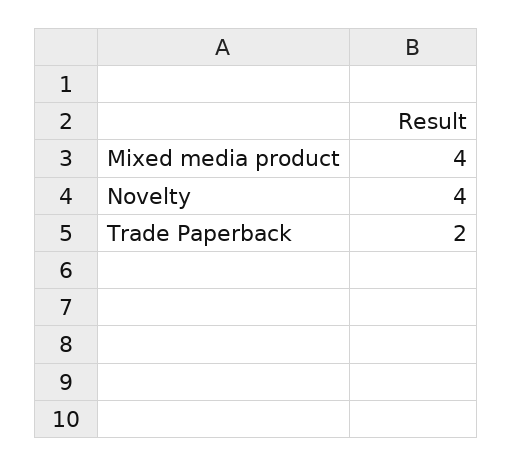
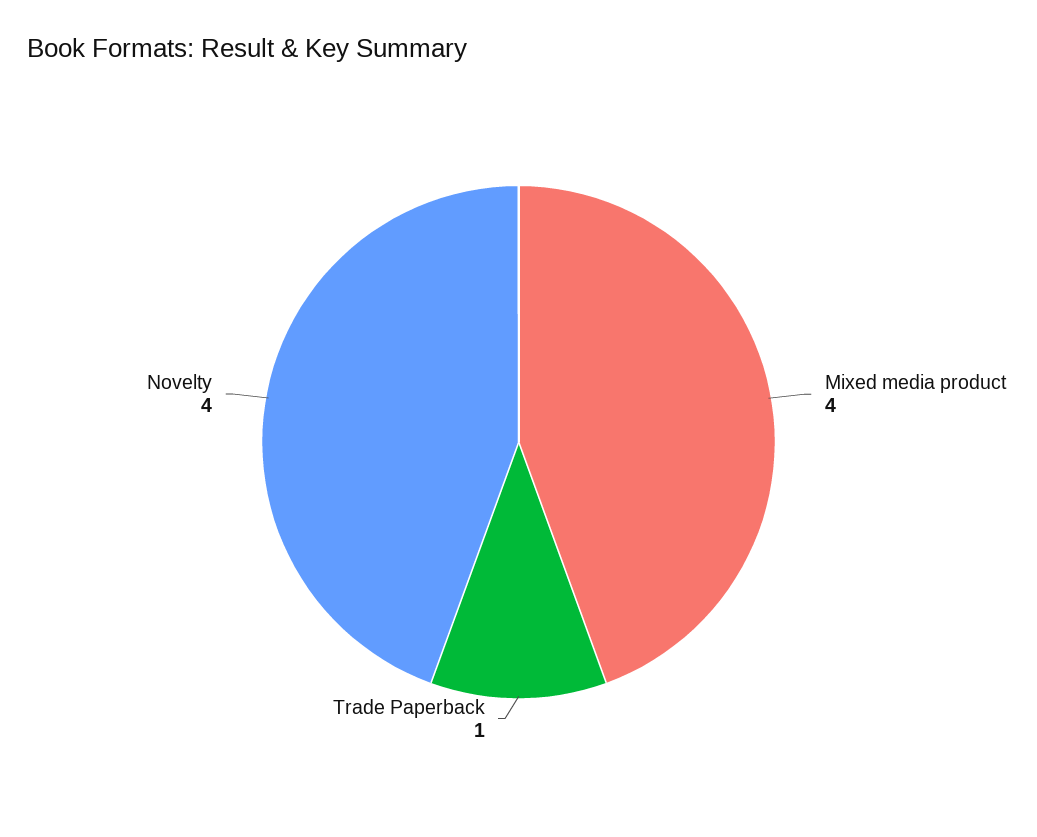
Trade Paperback: 2 -> 1

